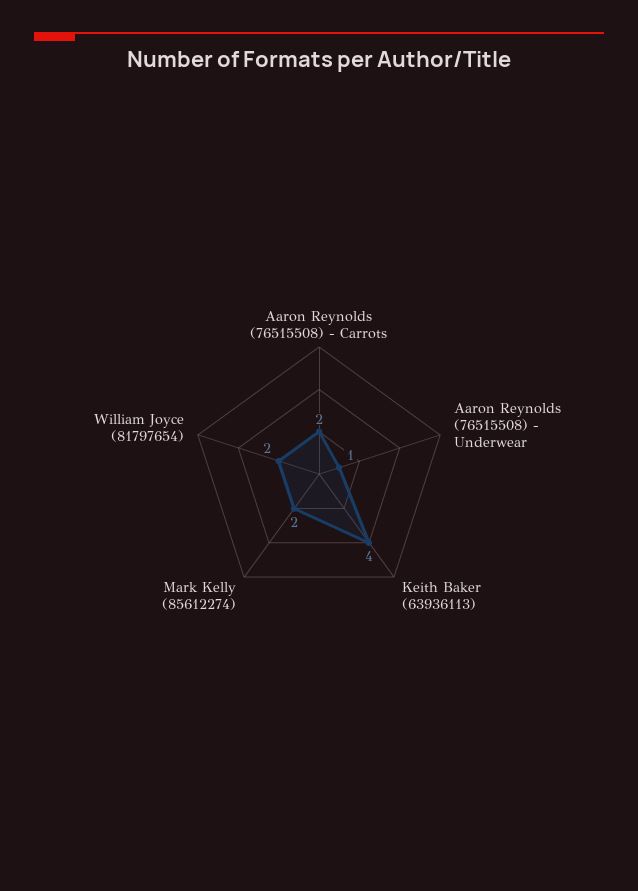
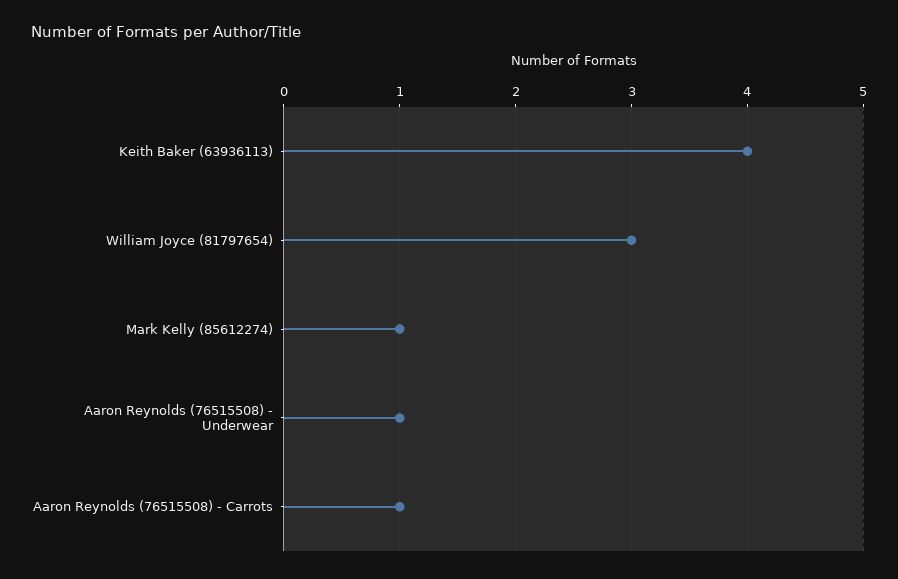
Aaron Reynolds (76515508) - Carrots: 2 -> 1
Mark Kelly (85612274): 2 -> 1
William Joyce (81797654): 2 -> 3

